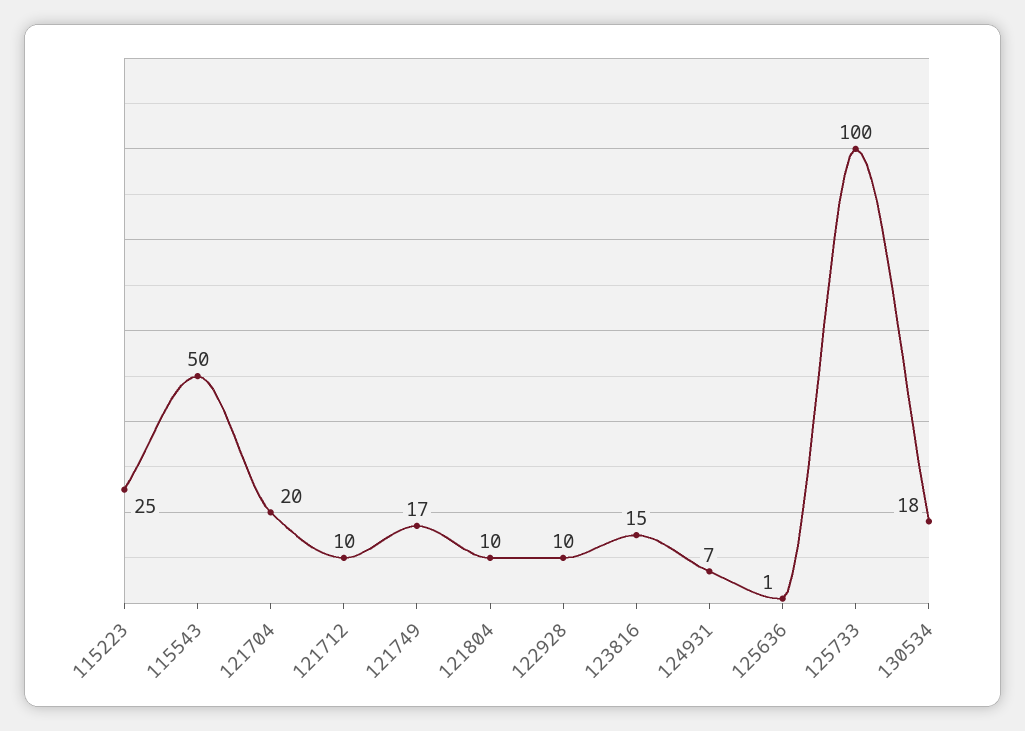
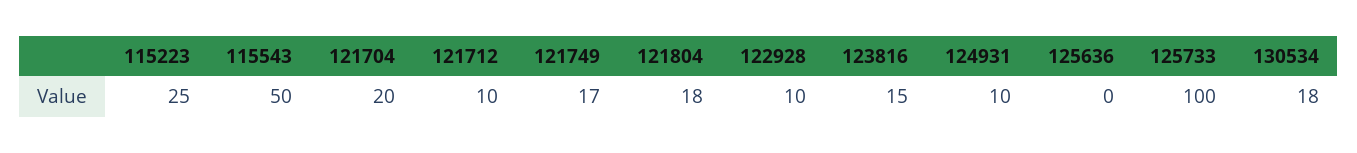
121804: 10 -> 18
124931: 7 -> 10
125636: 1 -> 0

